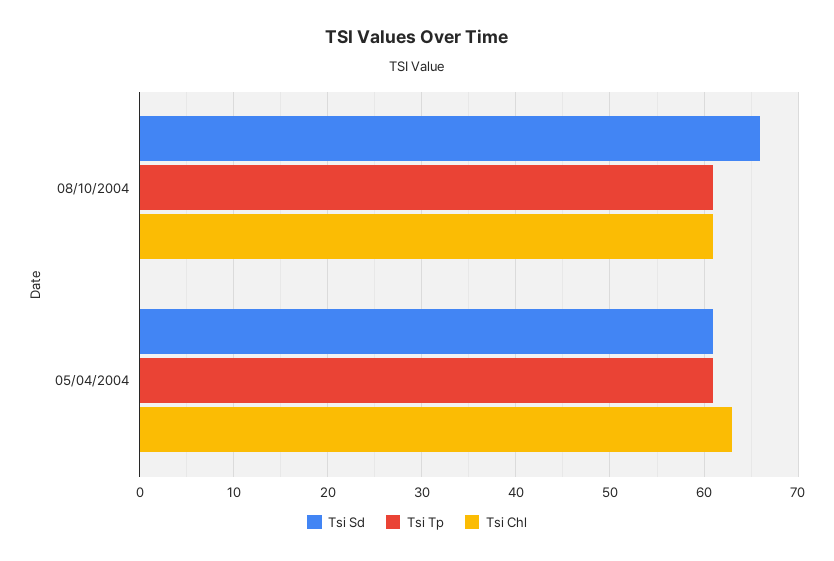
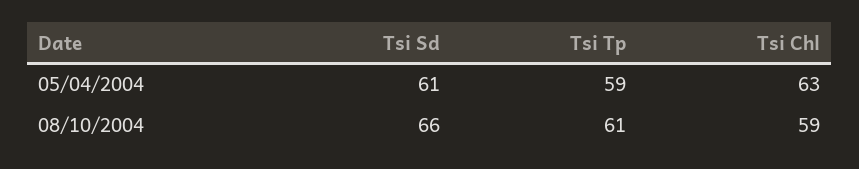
Tsi Chl, 08/10/2004: 61 -> 59
Tsi Tp, 05/04/2004: 61 -> 59

